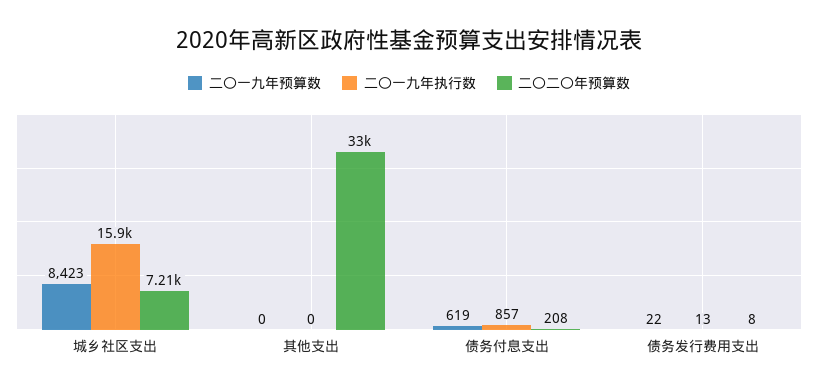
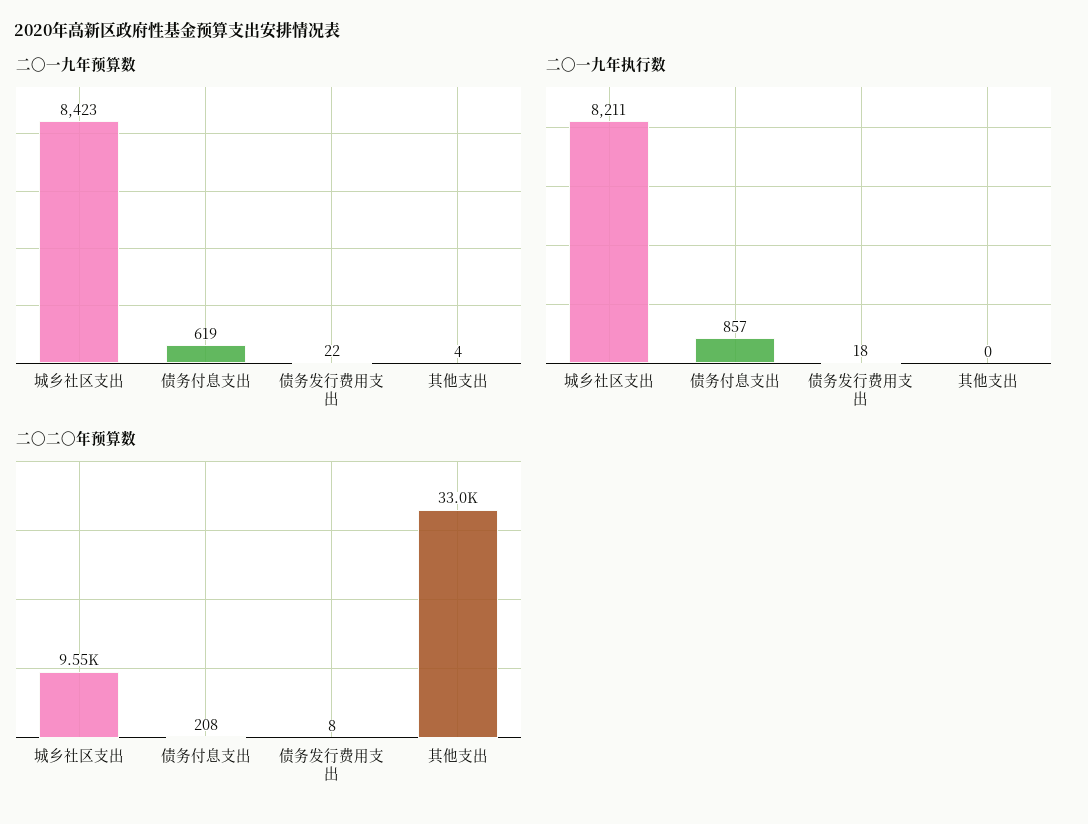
二〇一九年执行数, 城乡社区支出: 15900 -> 8211
二〇二〇年预算数, 城乡社区支出: 7210 -> 9550
二〇一九年预算数, 其他支出: 0 -> 4
二〇一九年执行数, 债务发行费用支出: 13 -> 18

